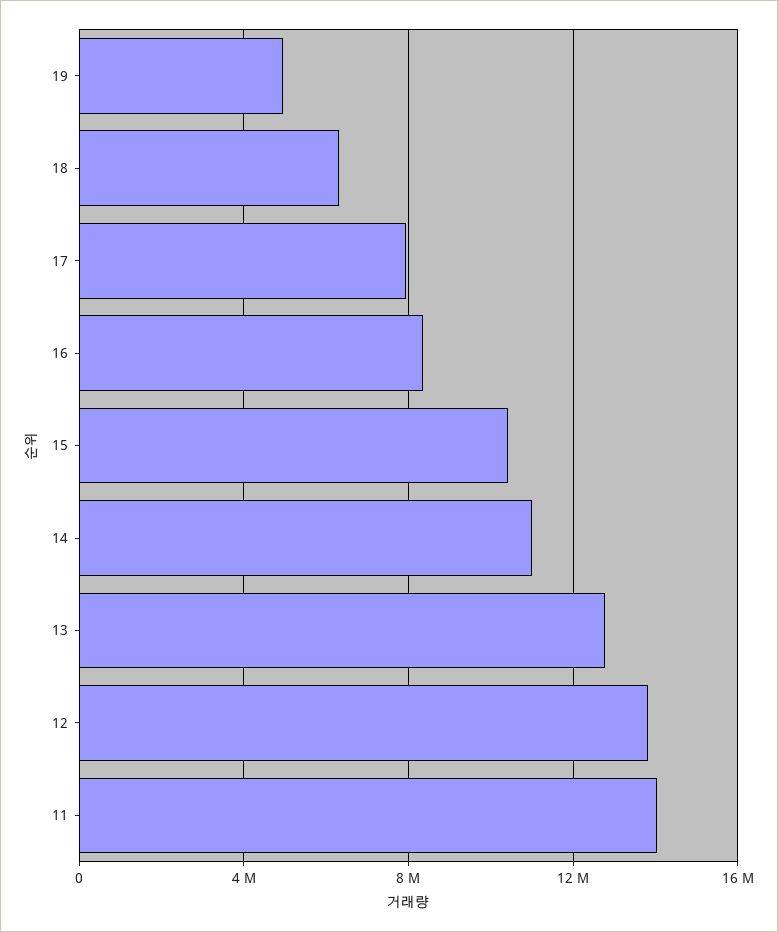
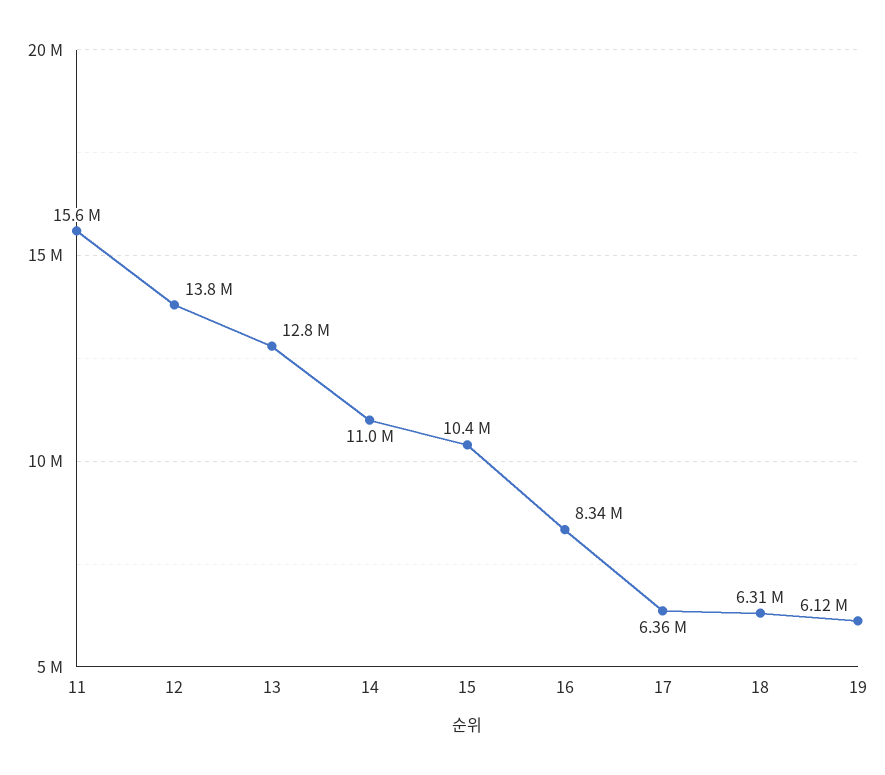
19: 5000000 -> 6120000
17: 8000000 -> 6360000
11: 14000000 -> 15600000

